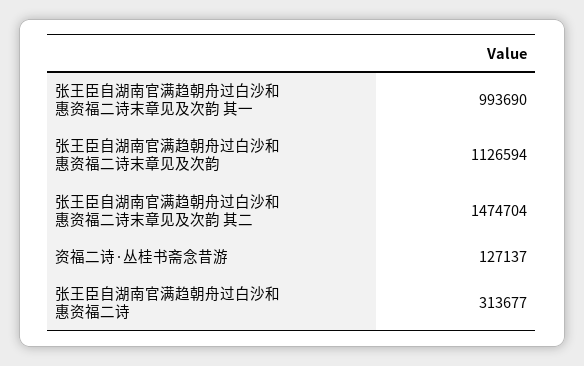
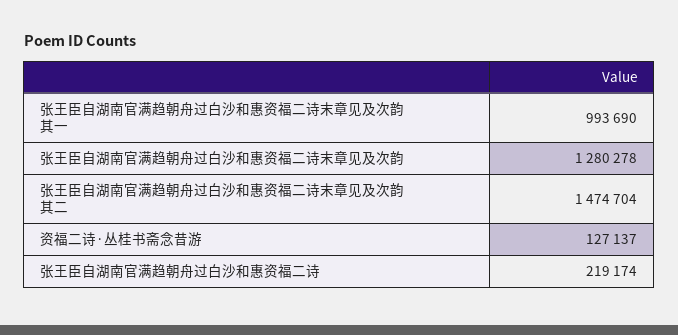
张王臣自湖南官满趋朝舟过白沙和惠资福二诗末章见及次韵: 1126594 -> 1280278
张王臣自湖南官满趋朝舟过白沙和惠资福二诗: 313677 -> 219174

